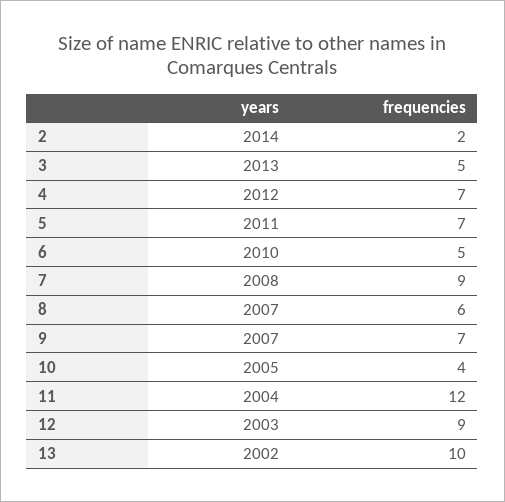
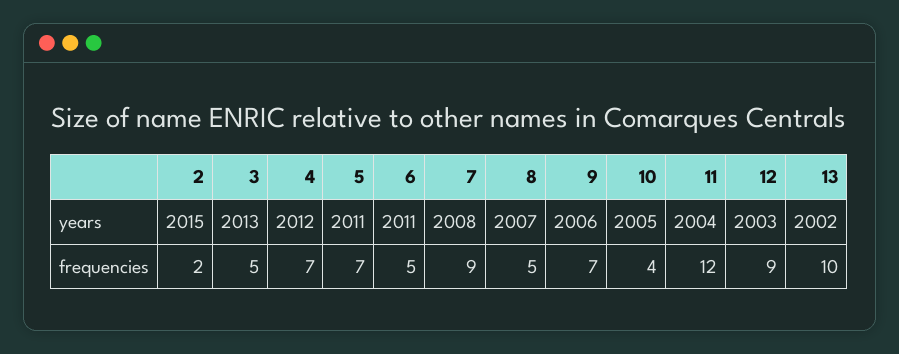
years, 2: 2014 -> 2015
years, 6: 2010 -> 2011
frequencies, 8: 6 -> 5
years, 9: 2007 -> 2006

